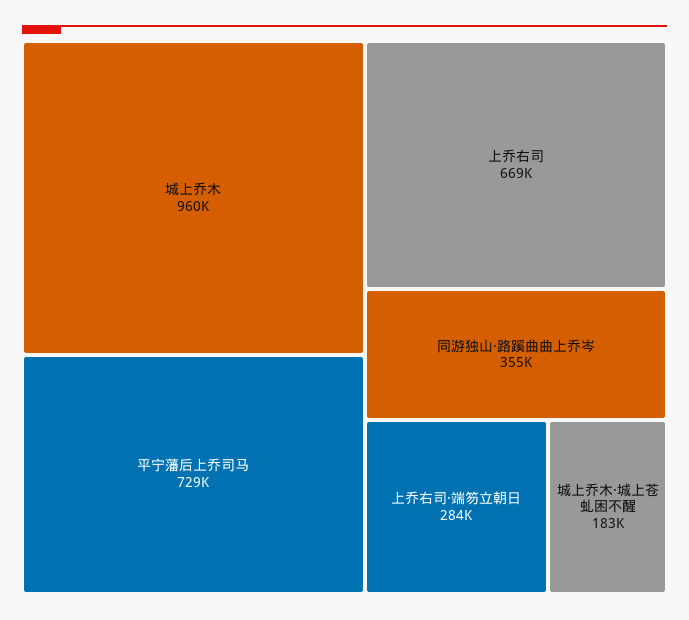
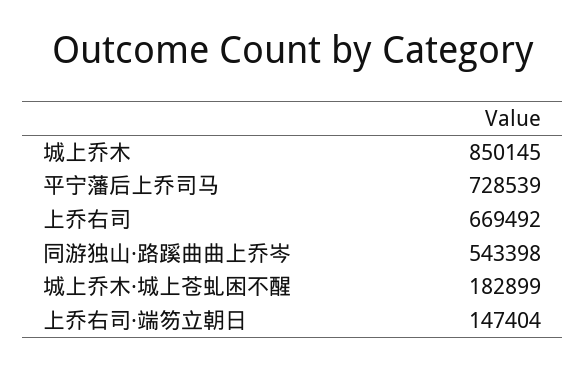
城上乔木: 960000 -> 850145
同游独山·路蹊曲曲上乔岑: 355000 -> 543398
上乔右司·端笏立朝日: 284000 -> 147404

